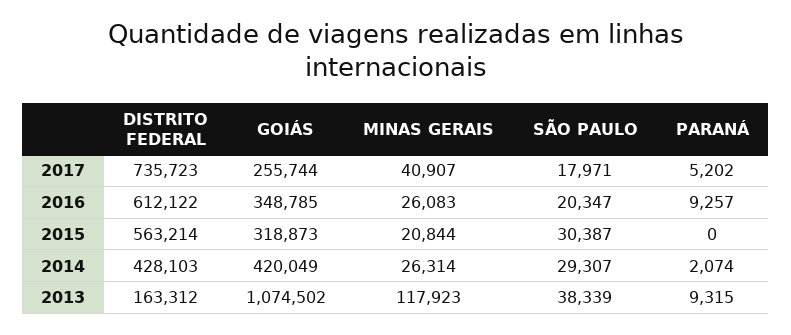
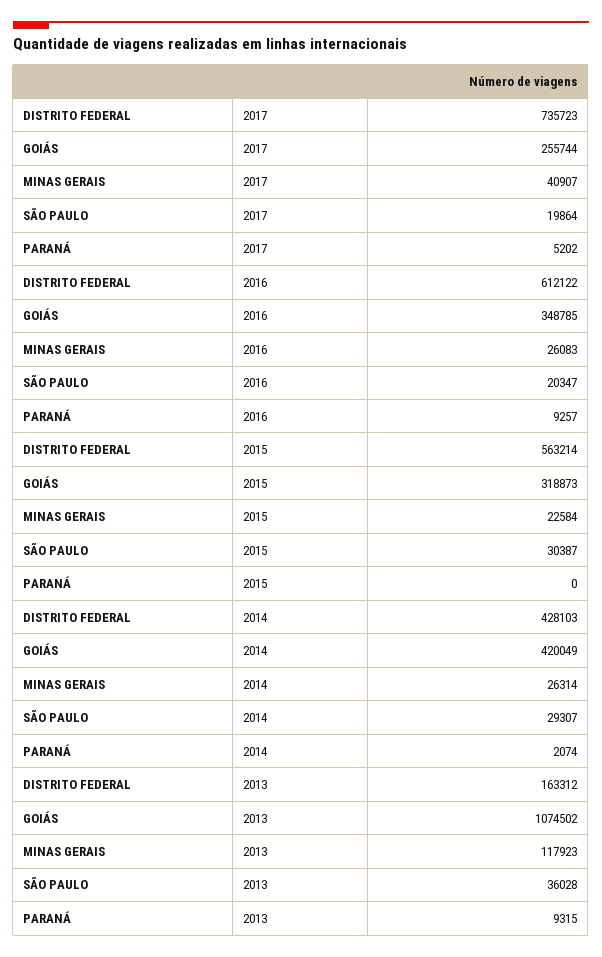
SÃO PAULO, 2017: 17971 -> 19864
MINAS GERAIS, 2015: 20844 -> 22584
SÃO PAULO, 2013: 38339 -> 36028

